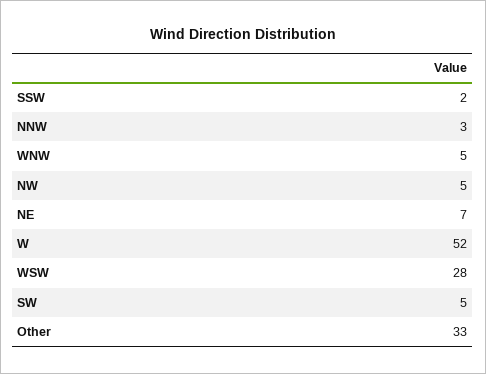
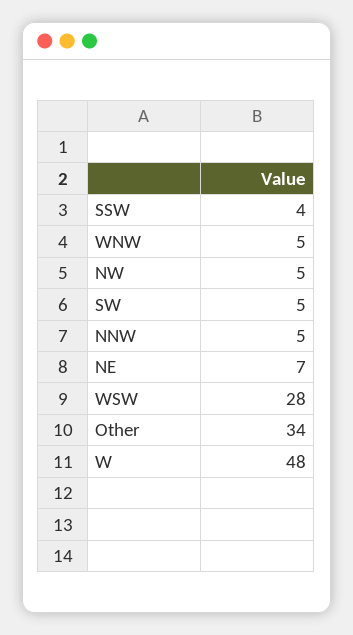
SSW: 2 -> 4
NNW: 3 -> 5
W: 52 -> 48
Other: 33 -> 34

